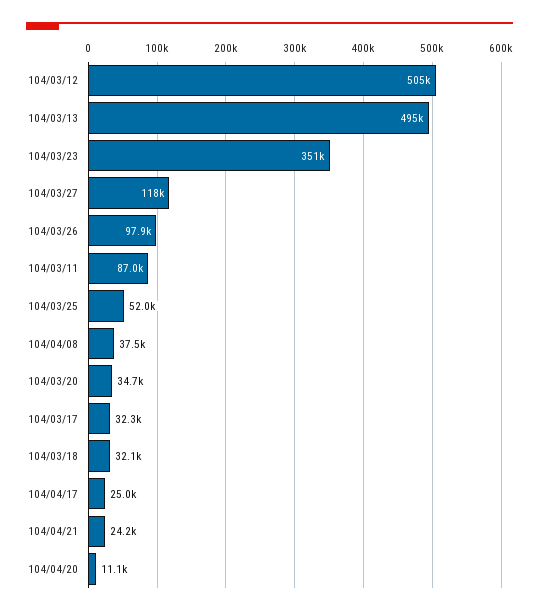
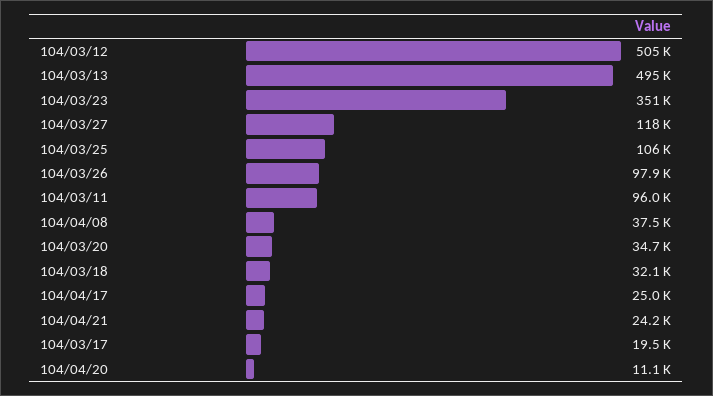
104/03/11: 87000 -> 96000
104/03/25: 52000 -> 106000
104/03/17: 32300 -> 19500

